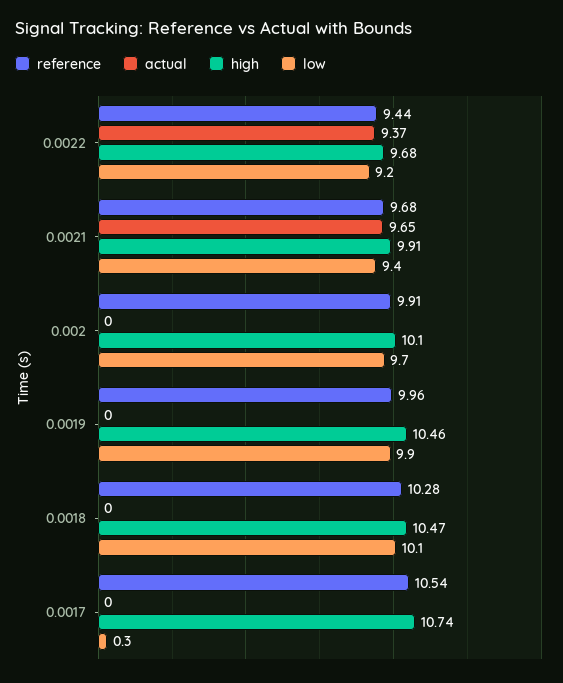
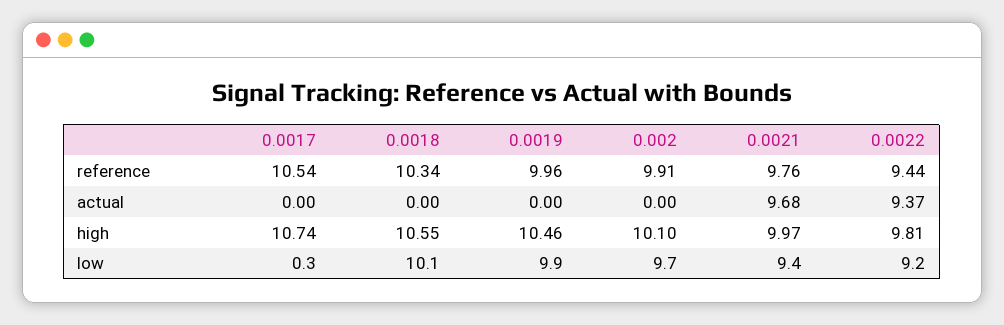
high, 0.0022: 9.68 -> 9.81
reference, 0.0021: 9.68 -> 9.76
actual, 0.0021: 9.65 -> 9.68
high, 0.0021: 9.91 -> 9.97
reference, 0.0018: 10.28 -> 10.34
high, 0.0018: 10.47 -> 10.55

